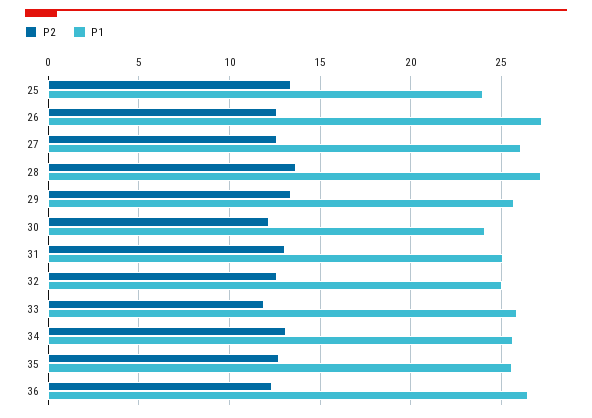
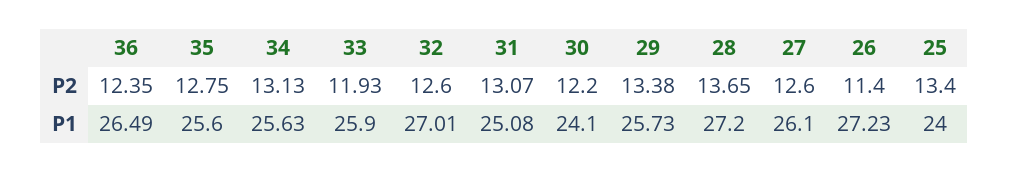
P2, 26: 12.5 -> 11.4
P1, 32: 25 -> 27.01

